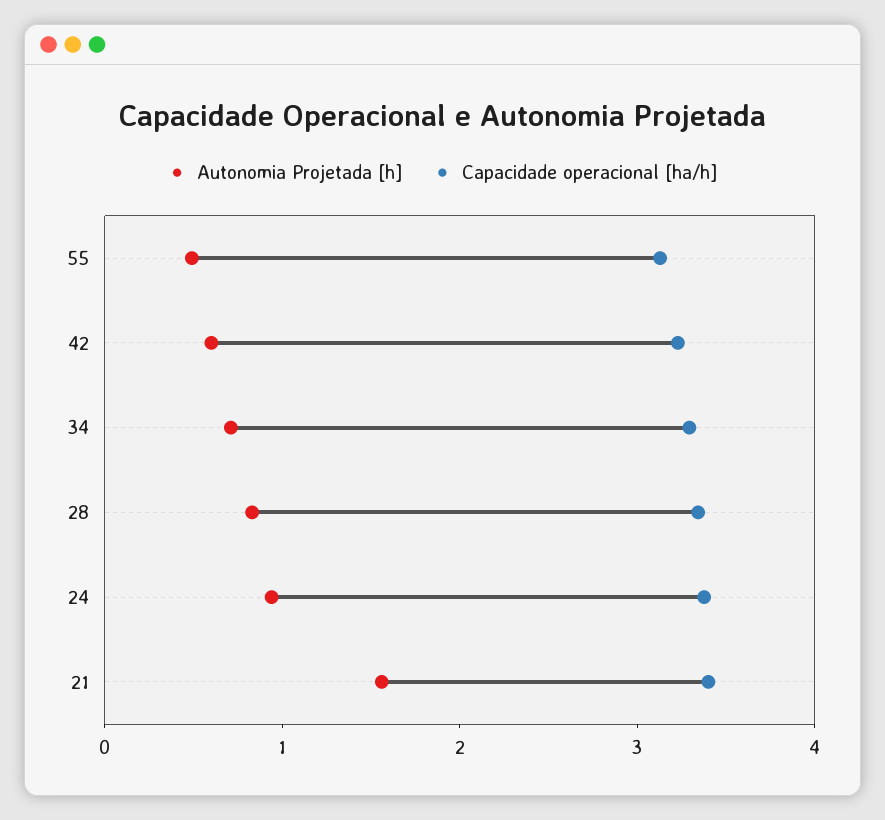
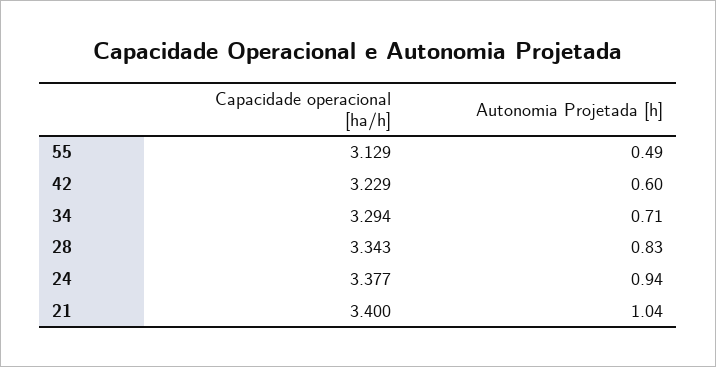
Autonomia Projetada [h], 21: 1.6 -> 1.04

